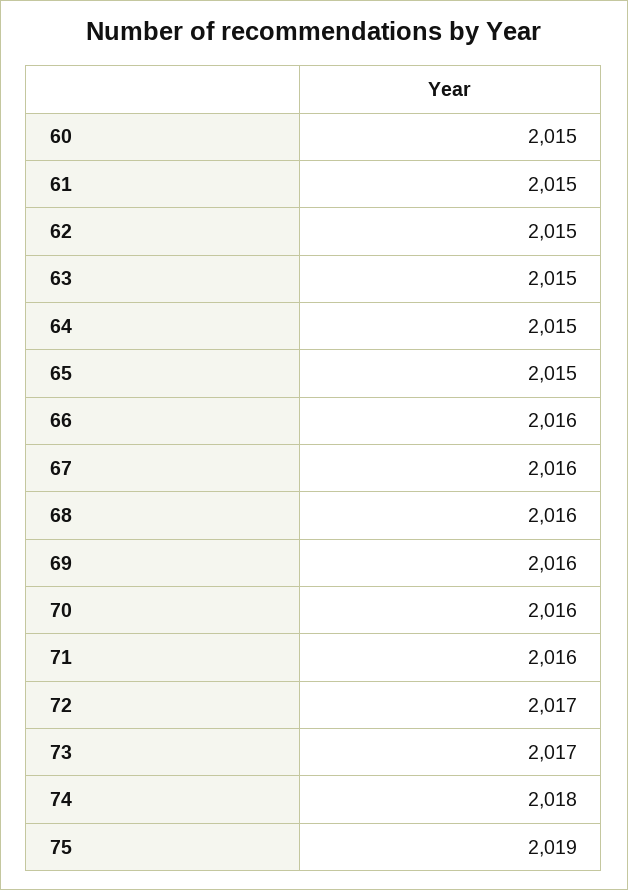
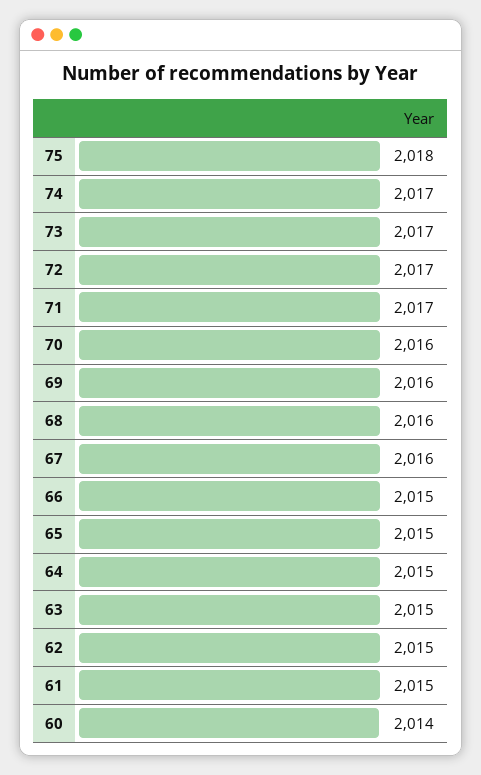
60: 2015 -> 2014
66: 2016 -> 2015
71: 2016 -> 2017
74: 2018 -> 2017
75: 2019 -> 2018

